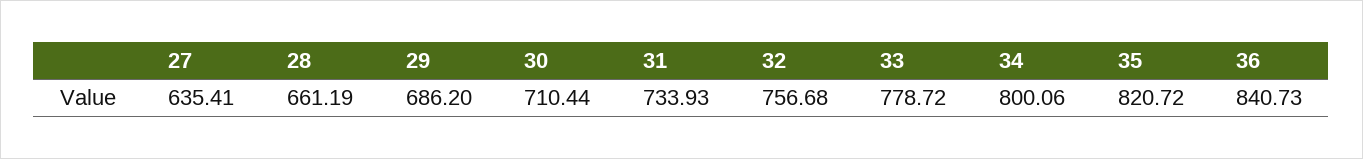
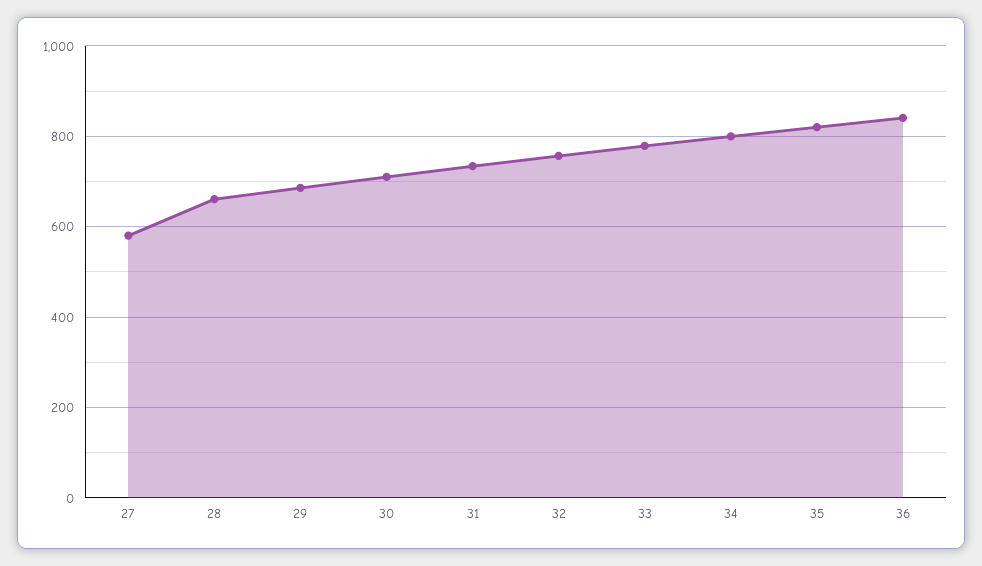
27: 635.41 -> 580

